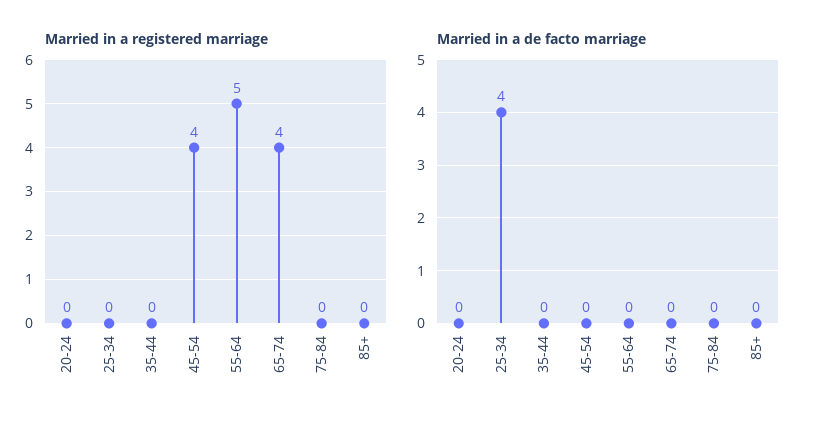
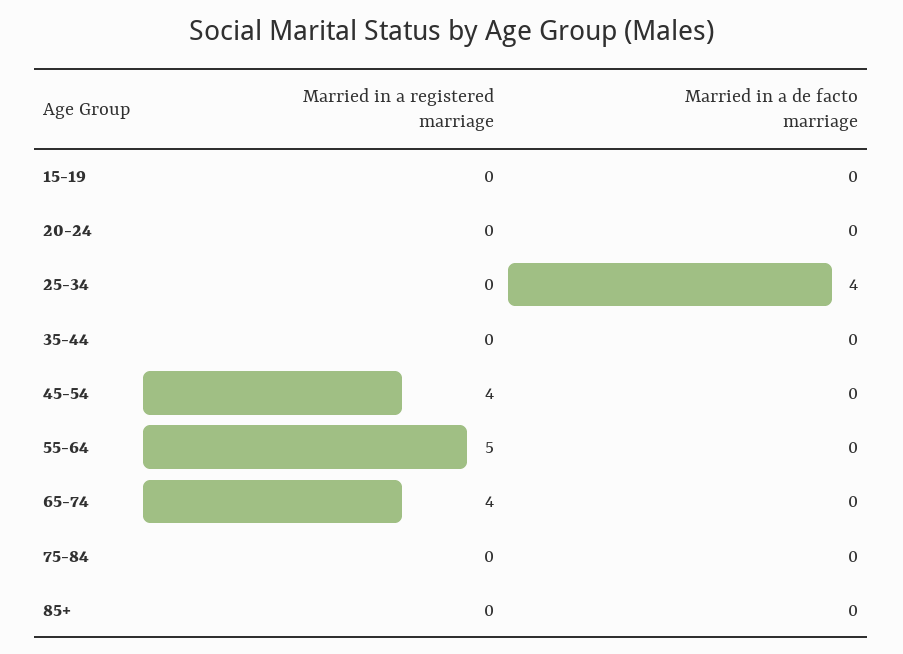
Married in a registered marriage, 15-19: none -> 0
Married in a de facto marriage, 15-19: none -> 0

